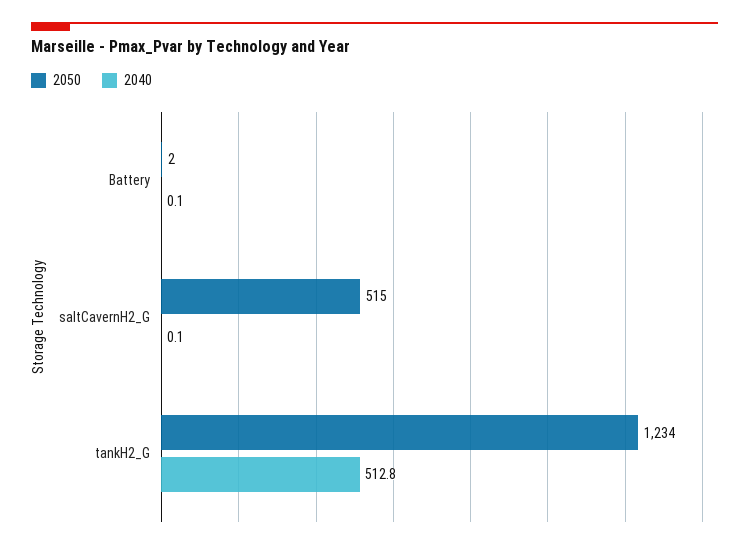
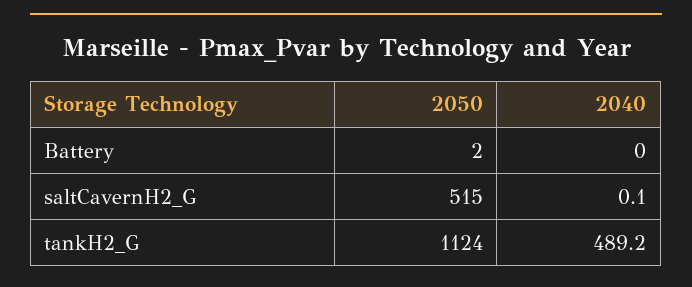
2040, Battery: 0.1 -> 0
2050, tankH2_G: 1234 -> 1124
2040, tankH2_G: 512.8 -> 489.2

